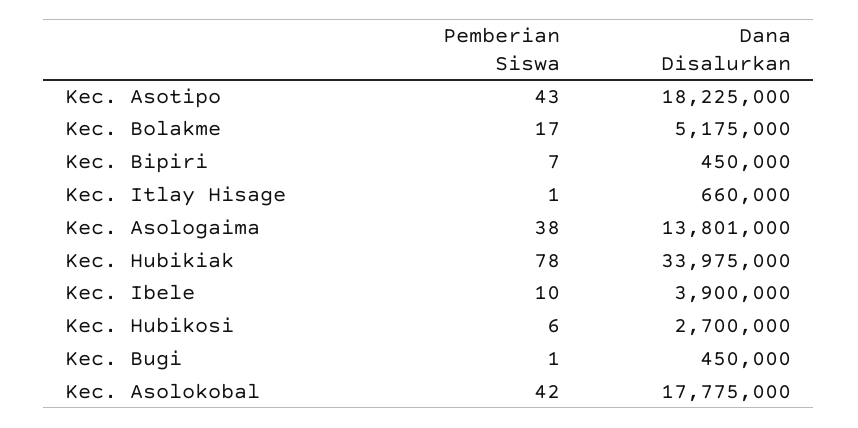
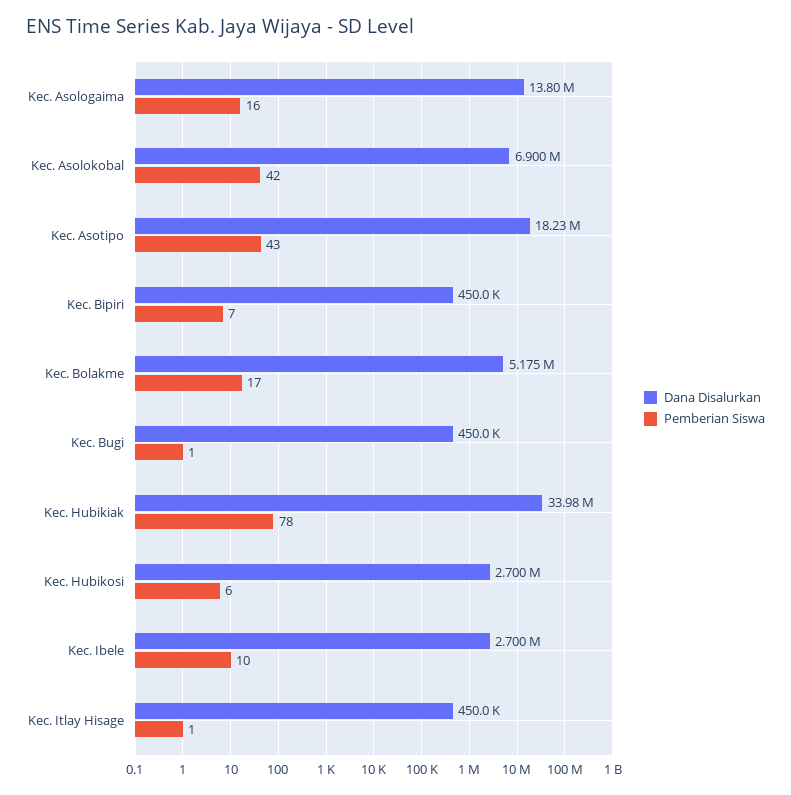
Dana Disalurkan, Kec. Itlay Hisage: 660000 -> 450000
Pemberian Siswa, Kec. Asologaima: 38 -> 16
Dana Disalurkan, Kec. Ibele: 3900000 -> 2700000
Dana Disalurkan, Kec. Asolokobal: 17775000 -> 6900000

